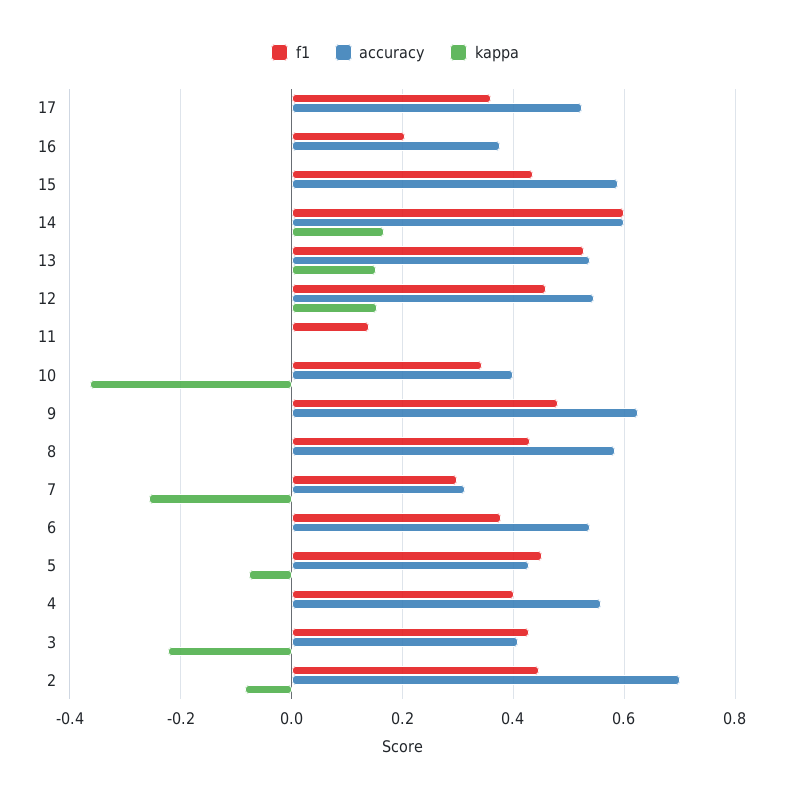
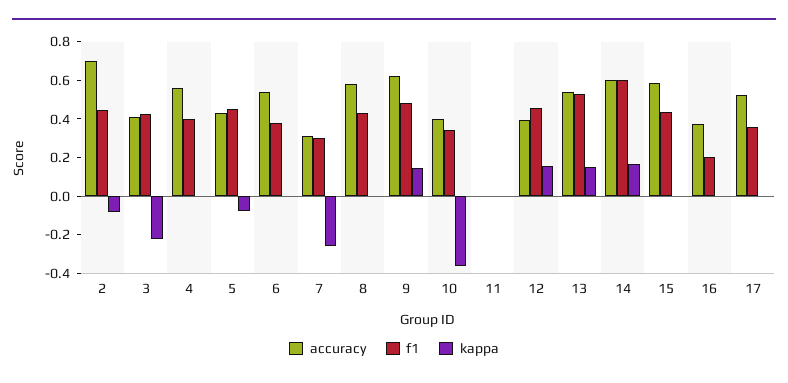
accuracy, 12: 0.54 -> 0.4
f1, 11: 0.14 -> 0
kappa, 9: 0 -> 0.15

